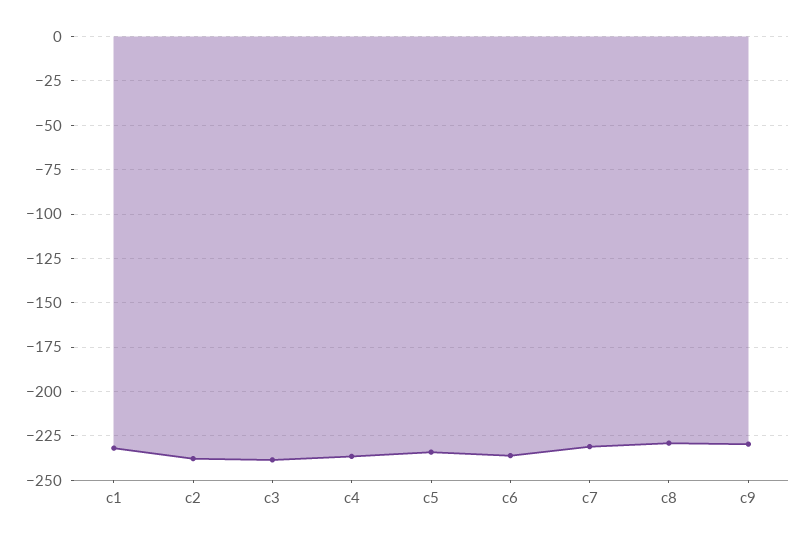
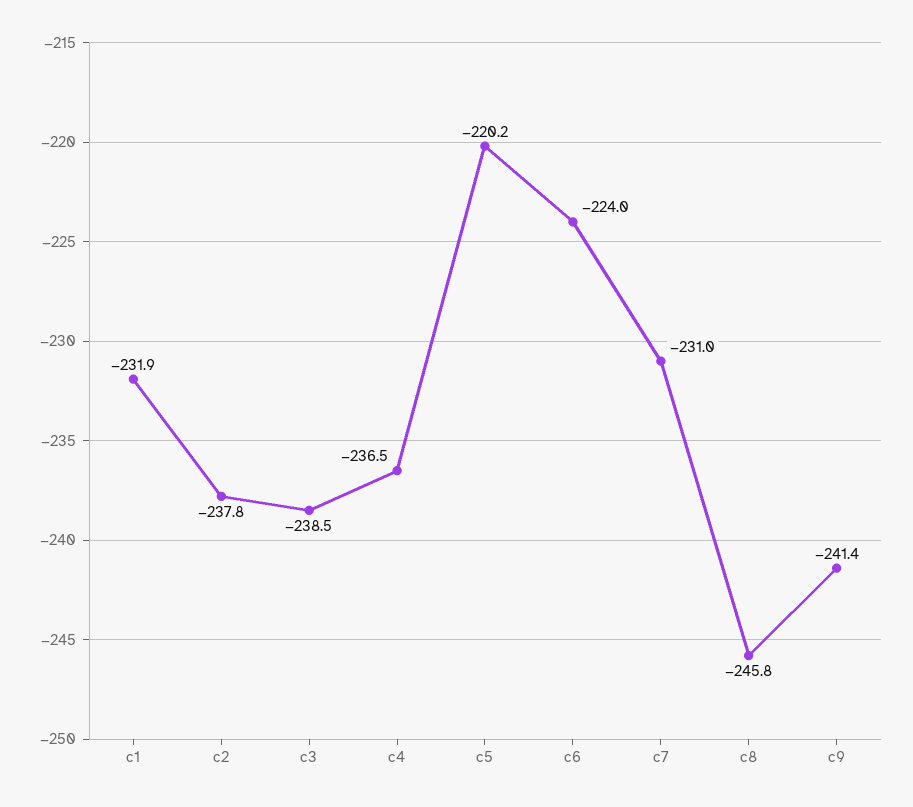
c5: -235 -> -220.2
c6: -235 -> -224
c8: -230 -> -245.8
c9: -230 -> -241.4

